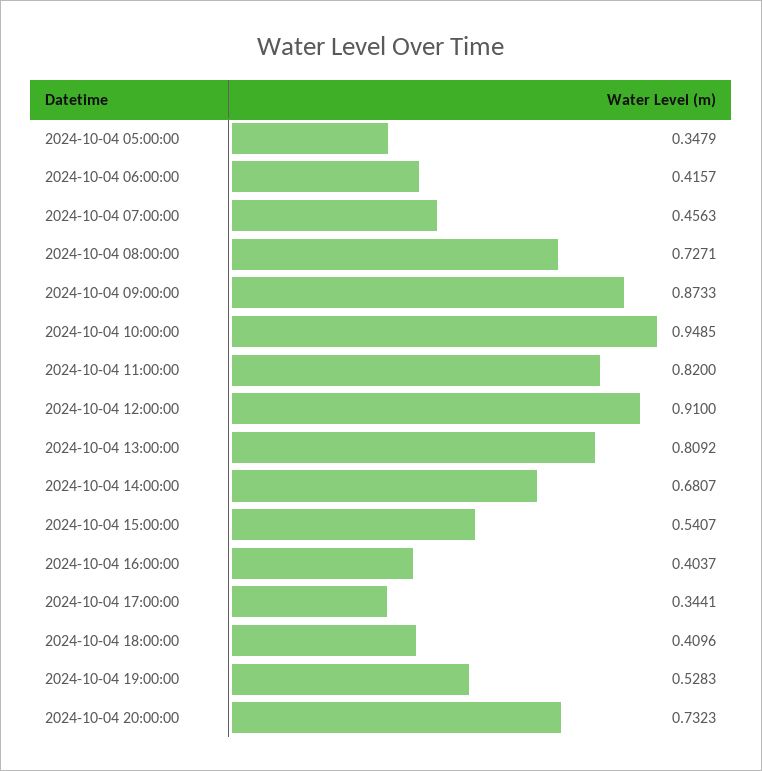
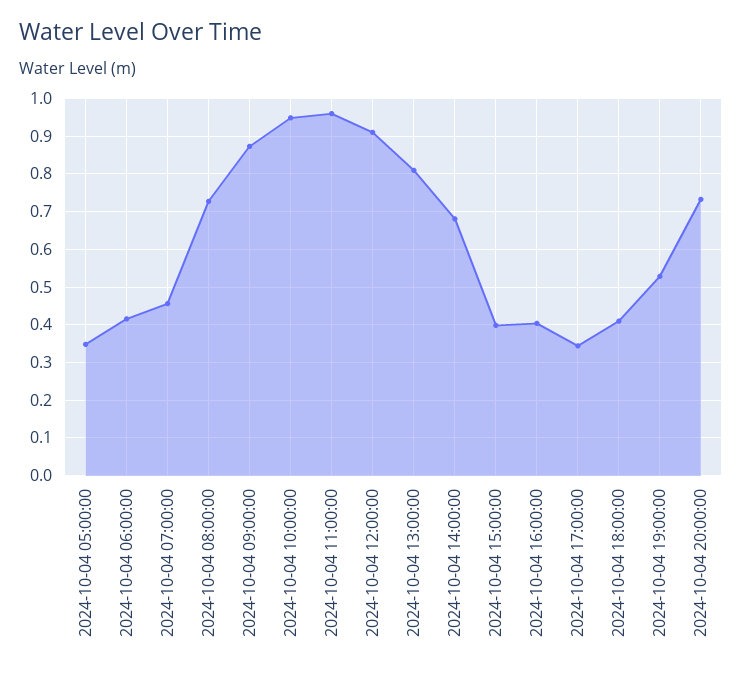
2024-10-04 11:00:00: 0.82 -> 0.96
2024-10-04 15:00:00: 0.5407 -> 0.4

